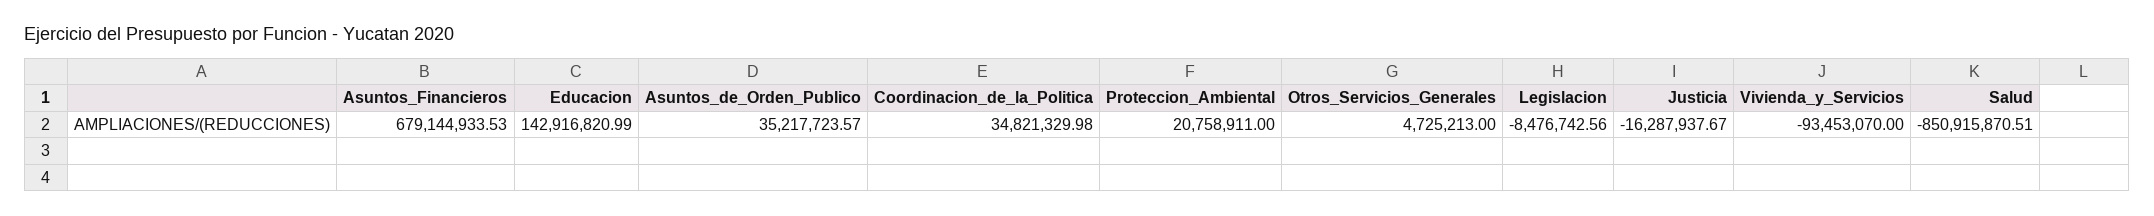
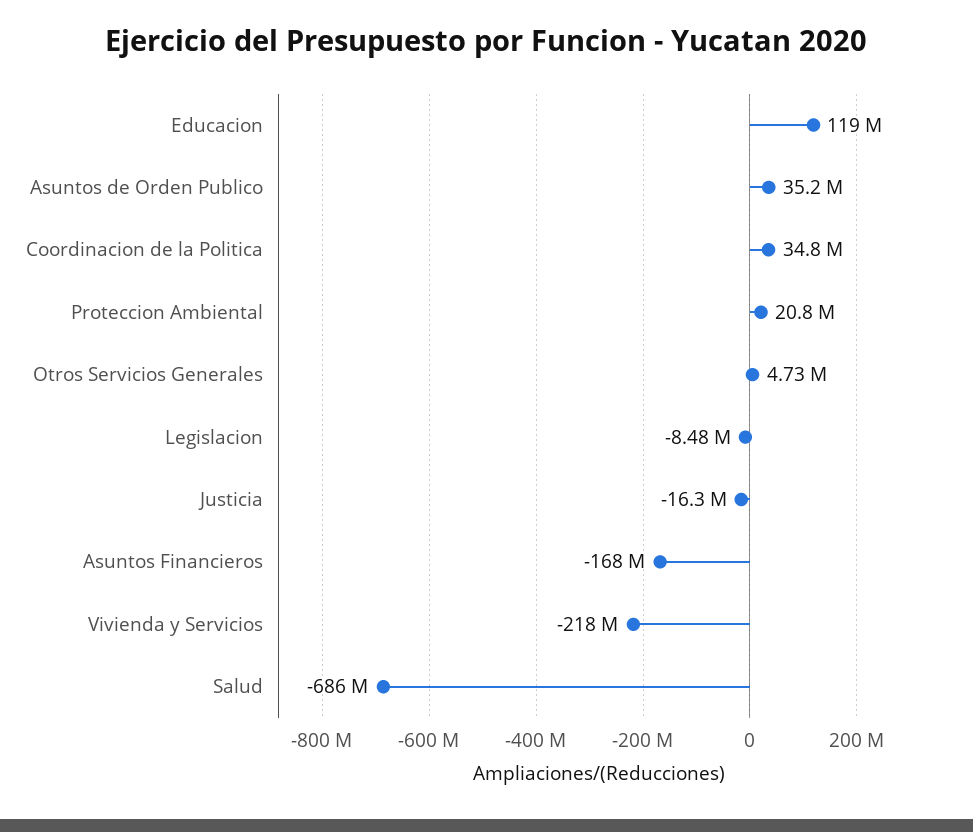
Asuntos_Financieros: 679144933.53 -> -168000000
Educacion: 142916820.99 -> 119000000
Vivienda_y_Servicios: -93453070 -> -218000000
Salud: -850915870.51 -> -686000000

